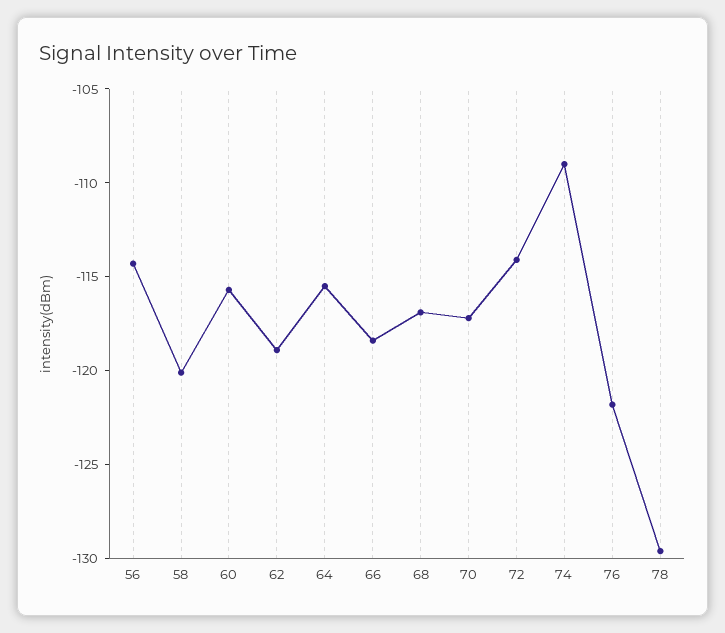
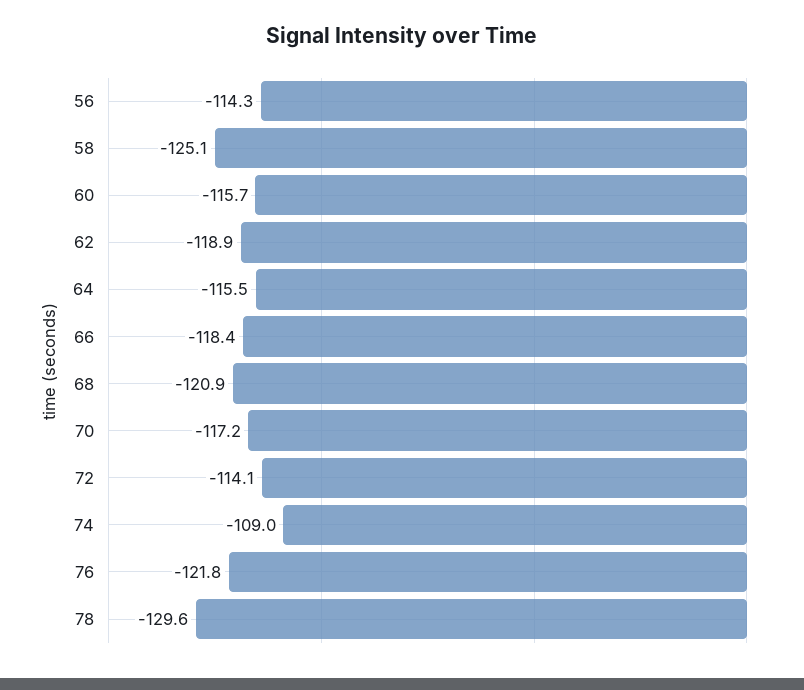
58: -120 -> -125.1
68: -117 -> -120.9

